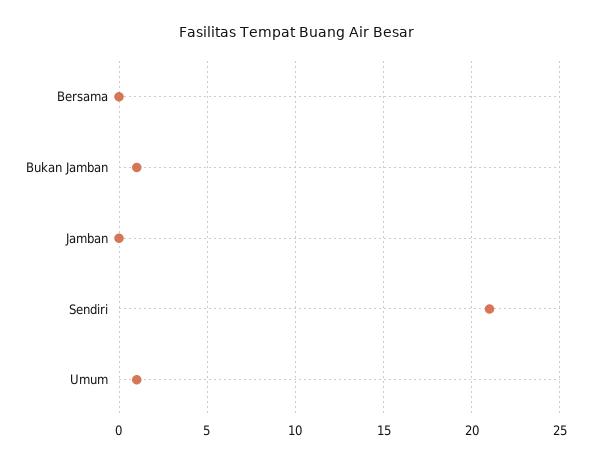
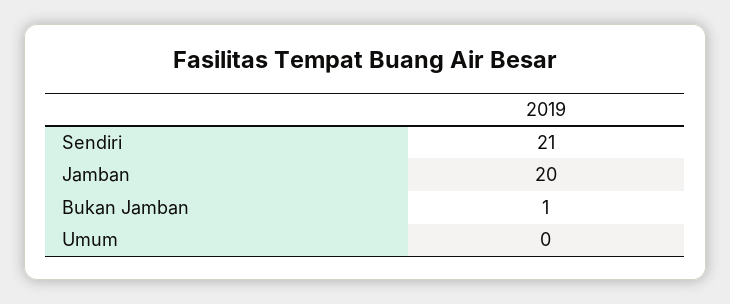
Bersama: 0 -> none
Jamban: 0 -> 20
Umum: 1 -> 0

